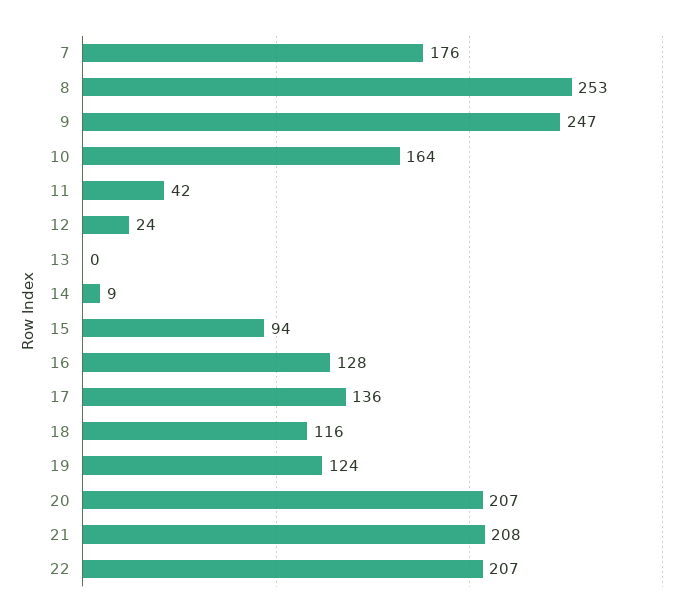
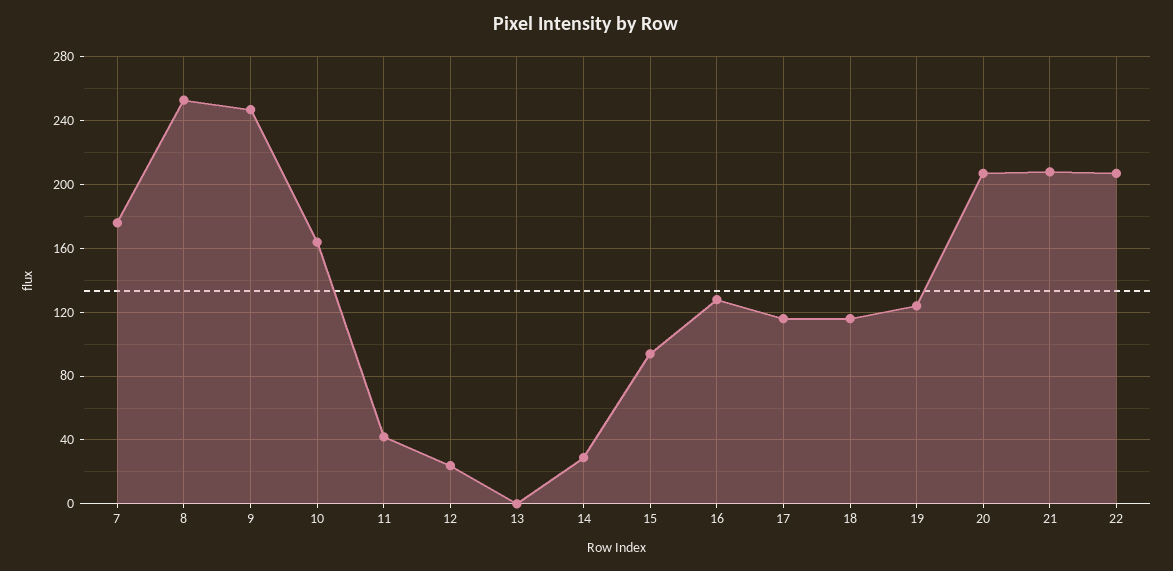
14: 9 -> 30
17: 136 -> 115

